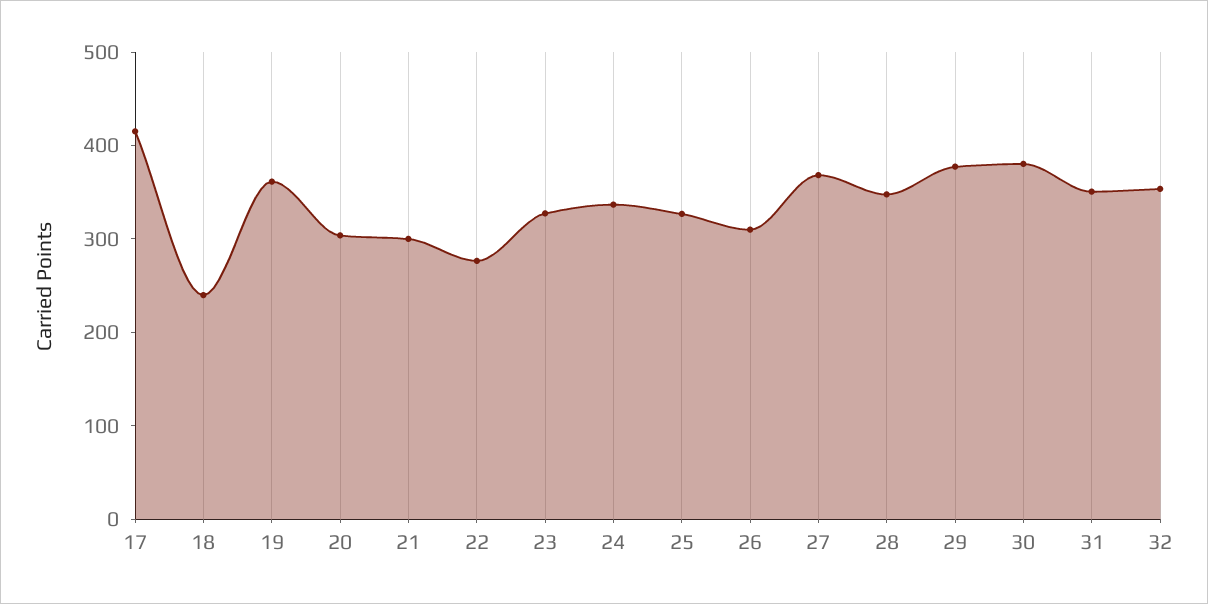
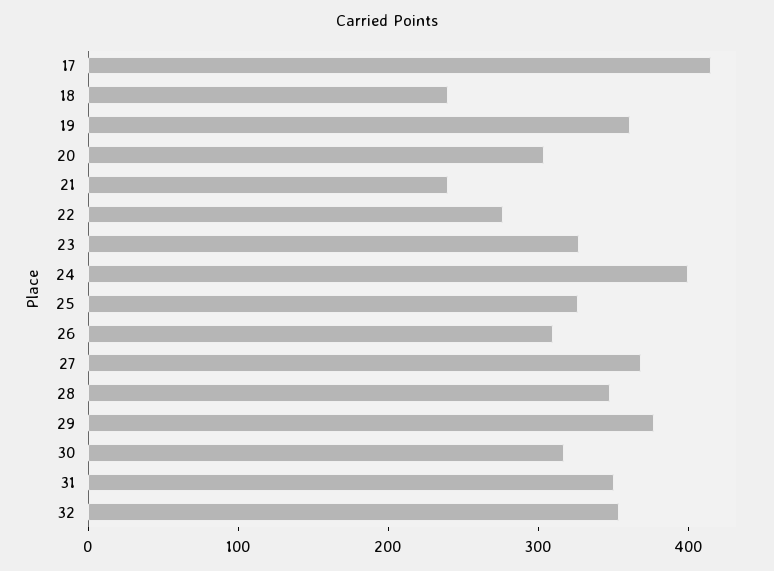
21: 300 -> 240
24: 340 -> 400
30: 380 -> 320

